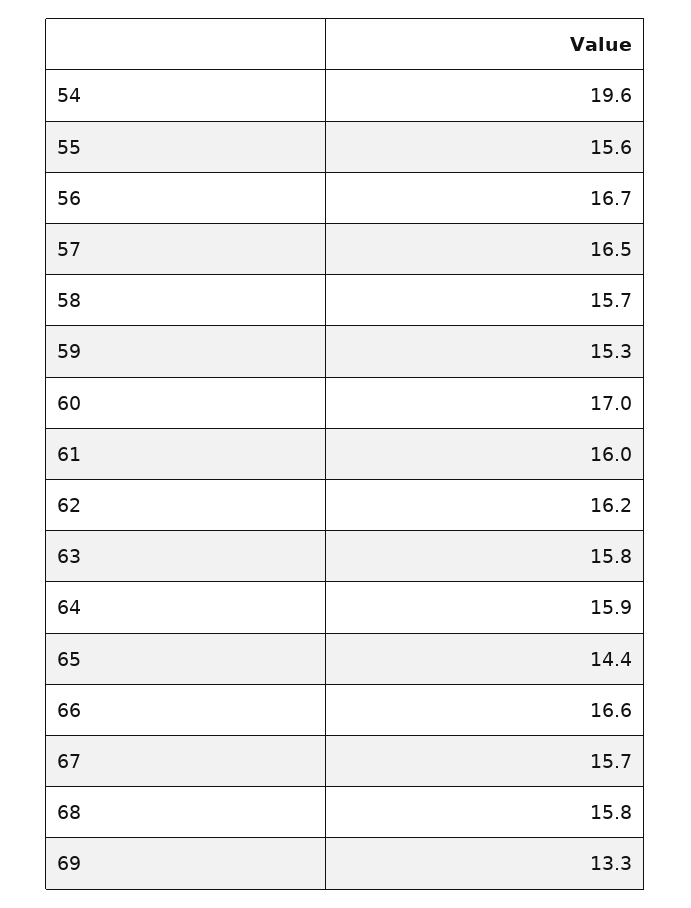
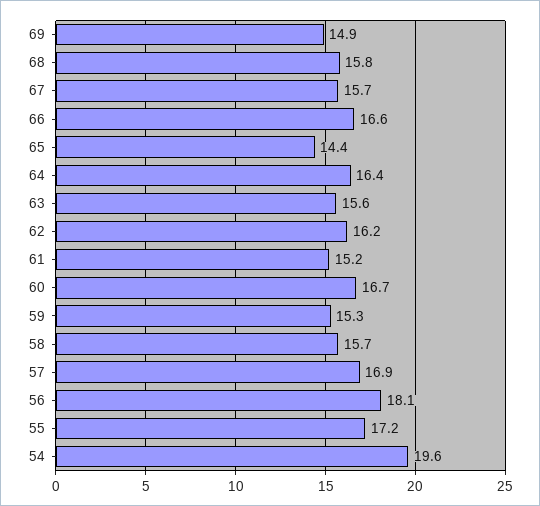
55: 15.6 -> 17.2
56: 16.7 -> 18.1
57: 16.5 -> 16.9
60: 17 -> 16.7
61: 16 -> 15.2
63: 15.8 -> 15.6
64: 15.9 -> 16.4
69: 13.3 -> 14.9

